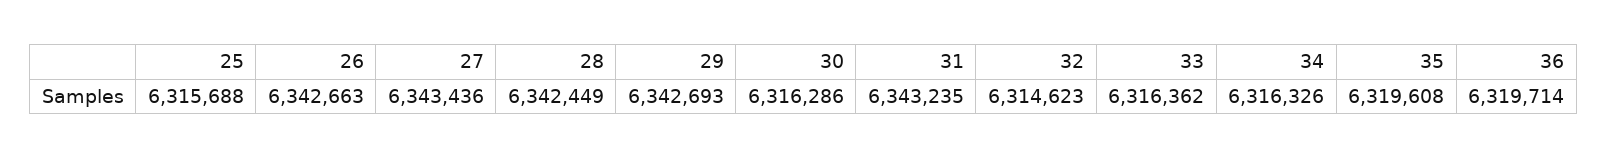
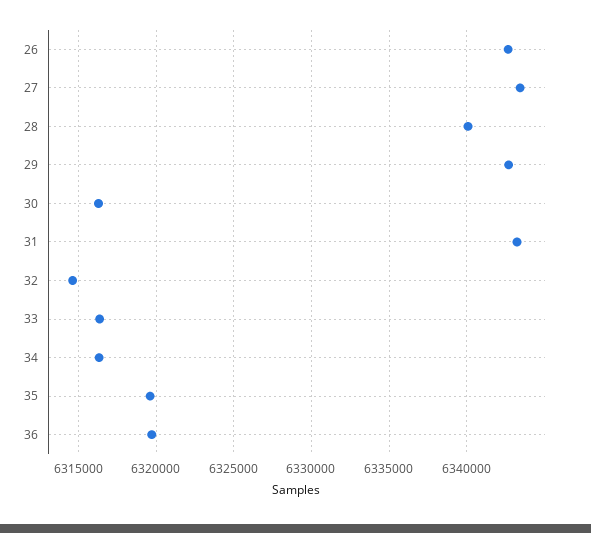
25: 6315688 -> none
28: 6342449 -> 6340000

